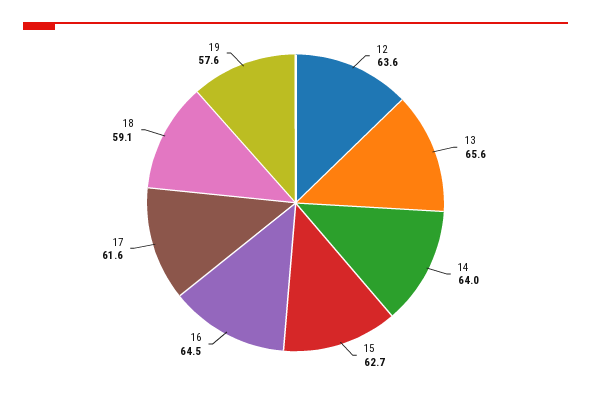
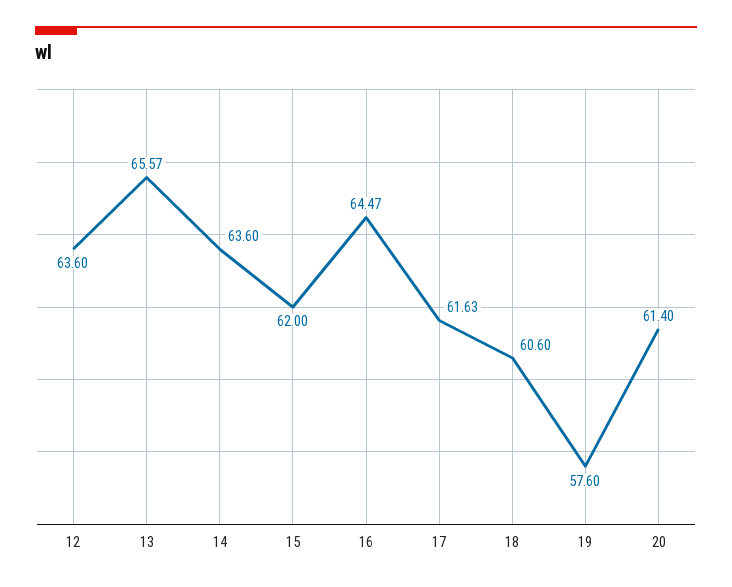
14: 64 -> 63.6
15: 62.7 -> 62
18: 59.1 -> 60.6
20: none -> 61.4

